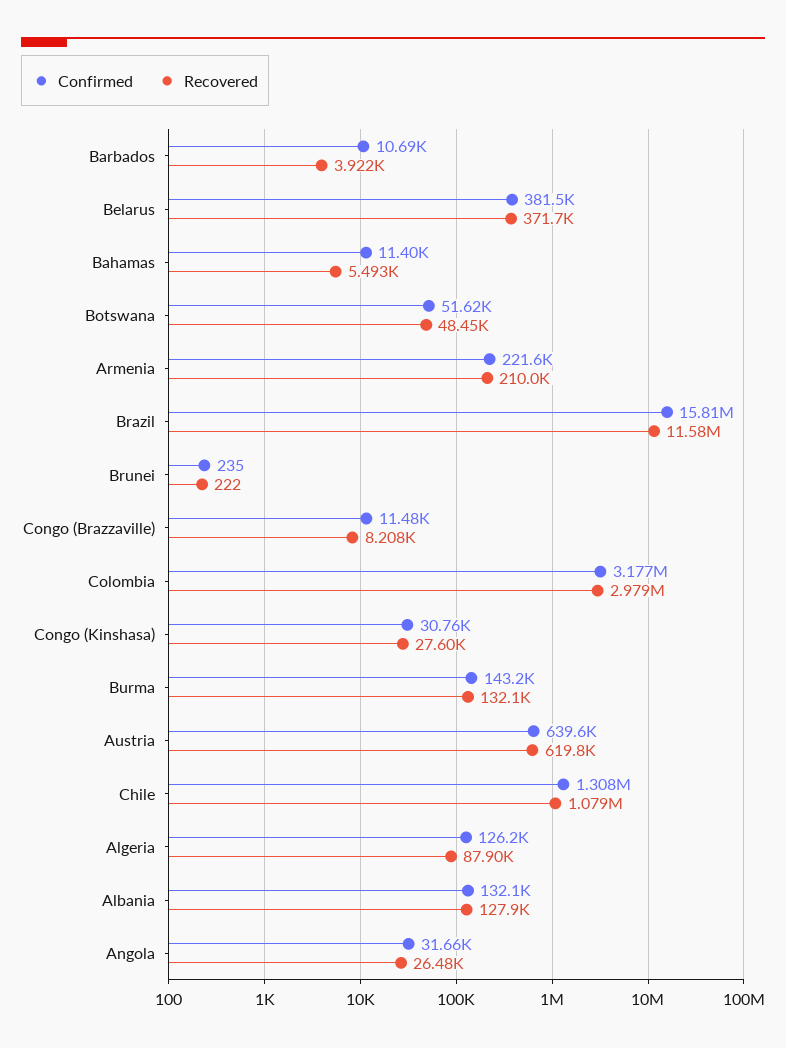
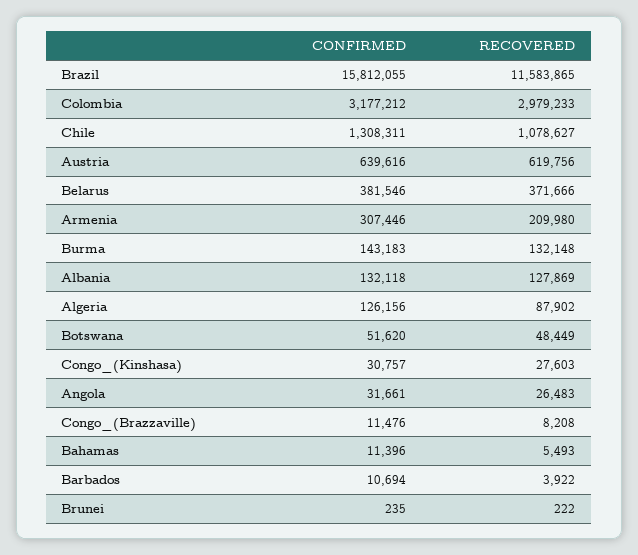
Confirmed, Armenia: 221600 -> 307446

